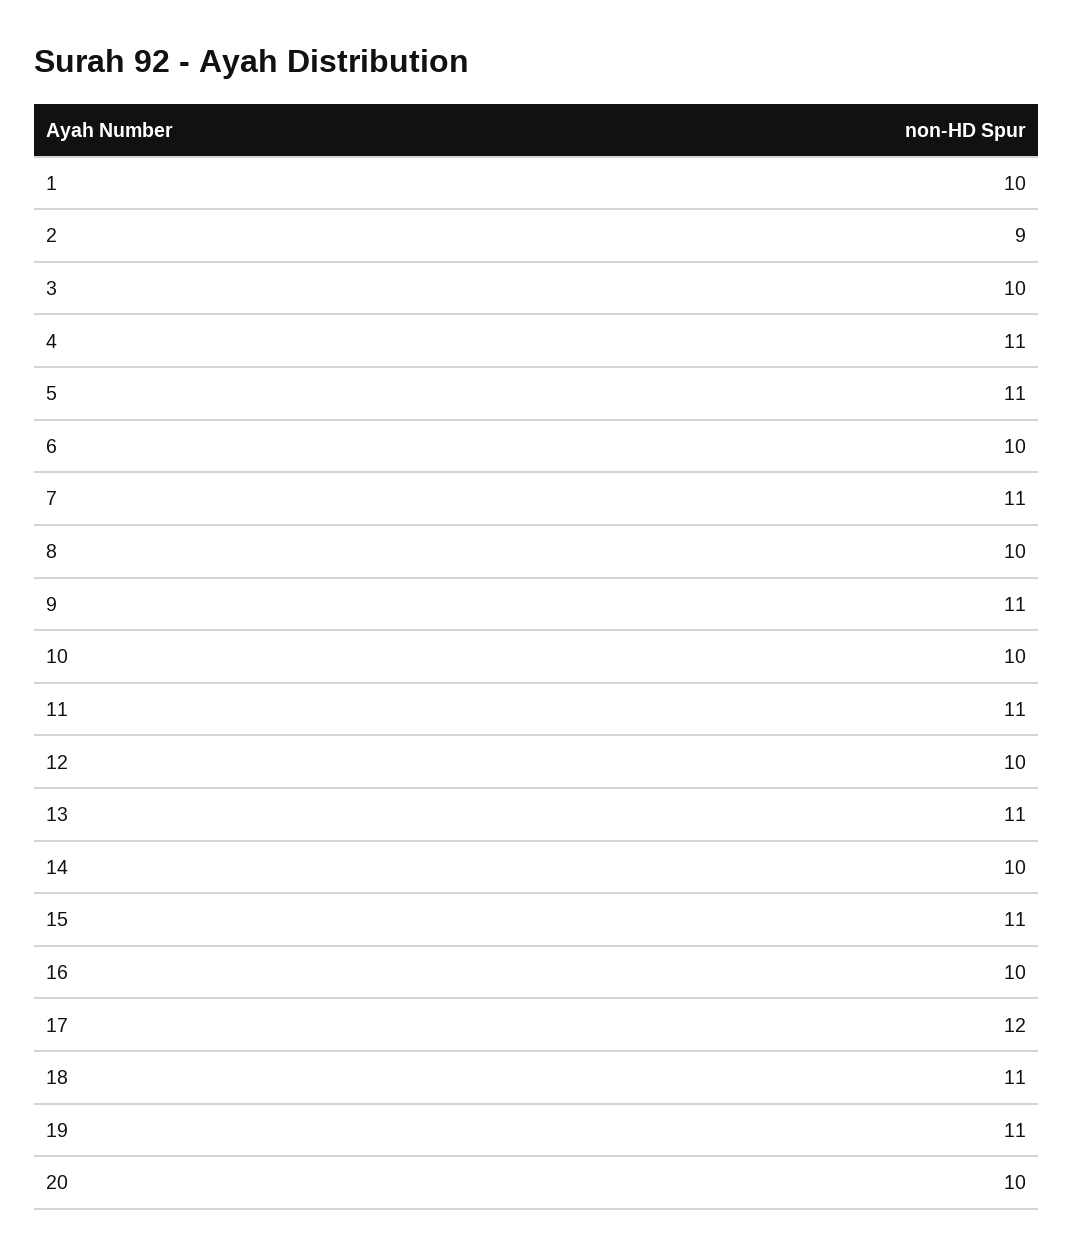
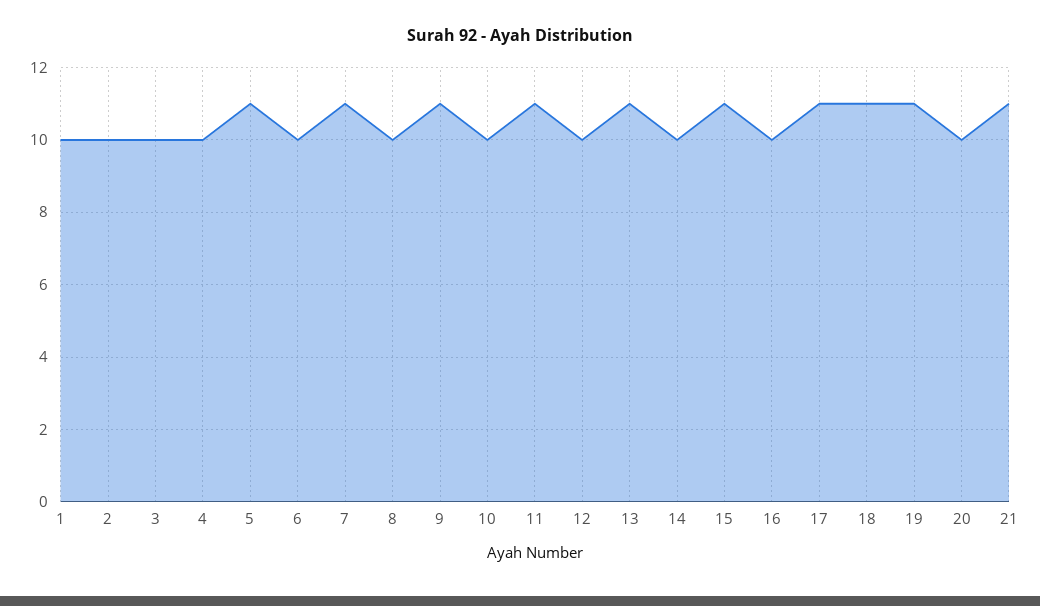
2: 9 -> 10
4: 11 -> 10
17: 12 -> 11
21: none -> 11

